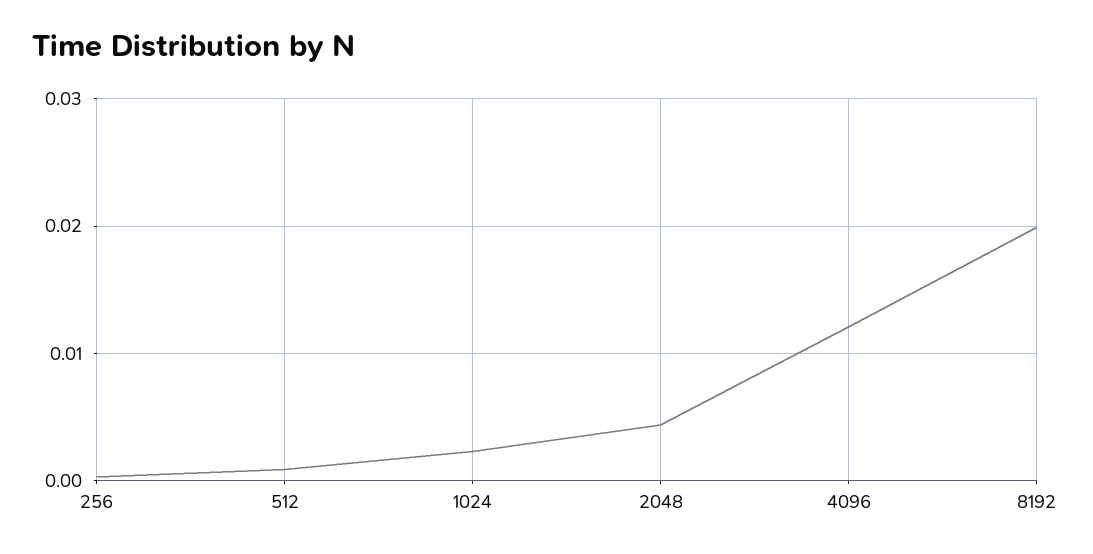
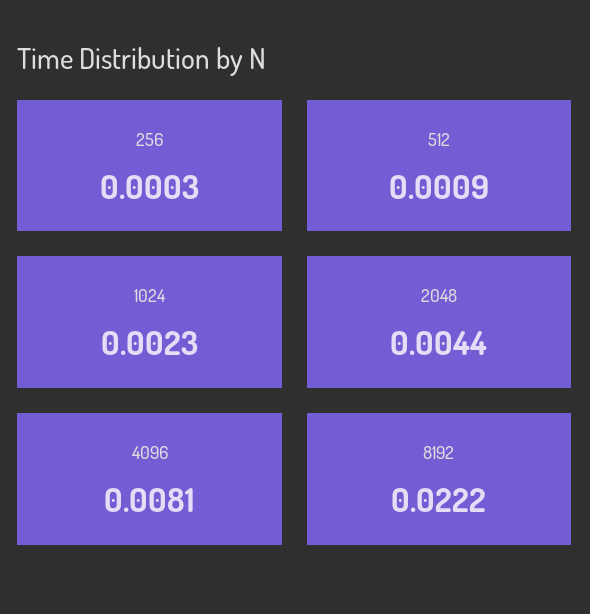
4096: 0.012 -> 0.0081
8192: 0.02 -> 0.0222

